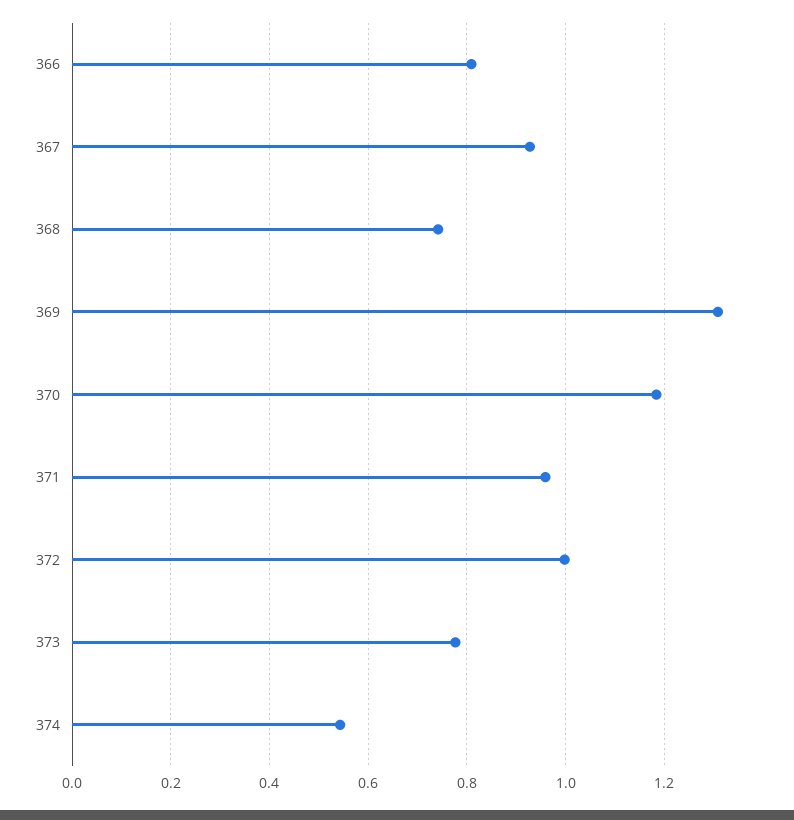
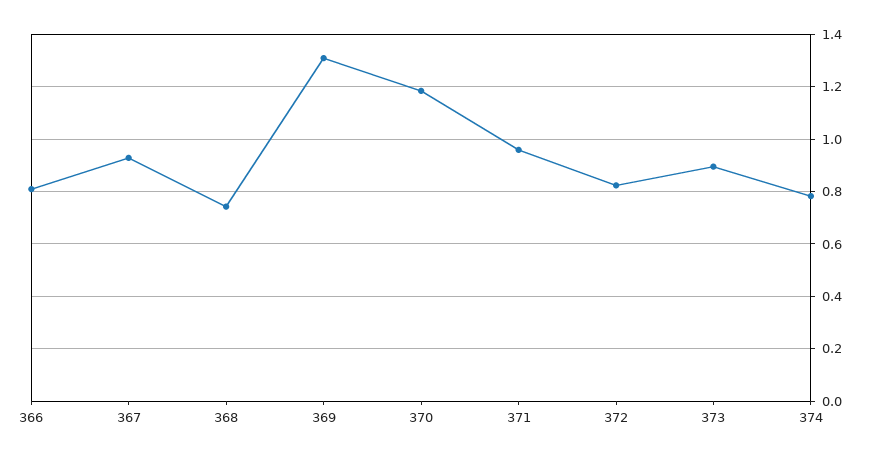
372: 1 -> 0.825
373: 0.78 -> 0.9
374: 0.54 -> 0.775

